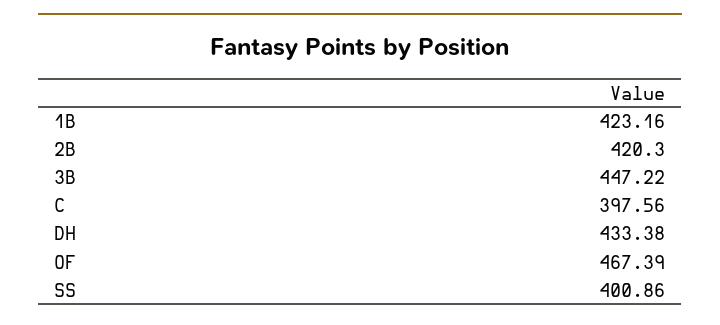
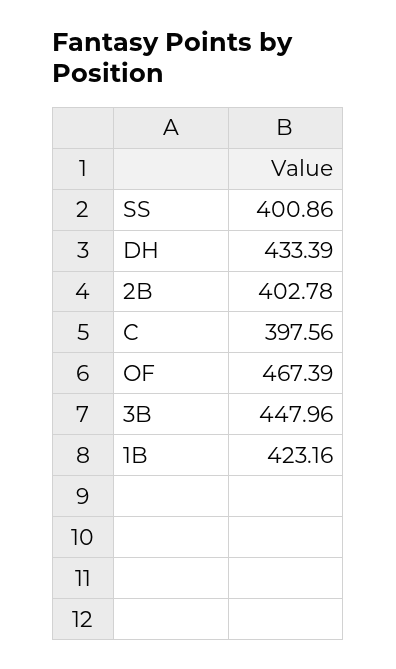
2B: 420.3 -> 402.78
3B: 447.22 -> 447.96
DH: 433.38 -> 433.39

